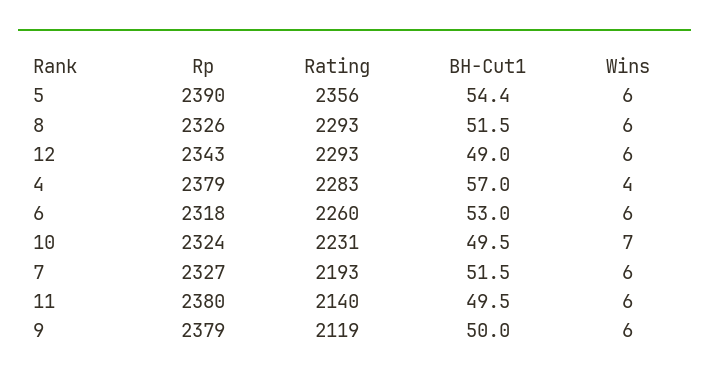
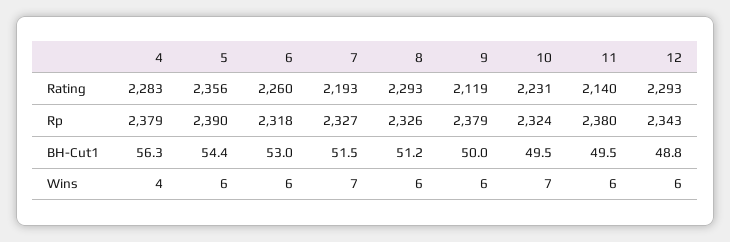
BH-Cut1, 8: 51.5 -> 51.2
BH-Cut1, 12: 49 -> 48.8
BH-Cut1, 4: 57 -> 56.3
Wins, 7: 6 -> 7

